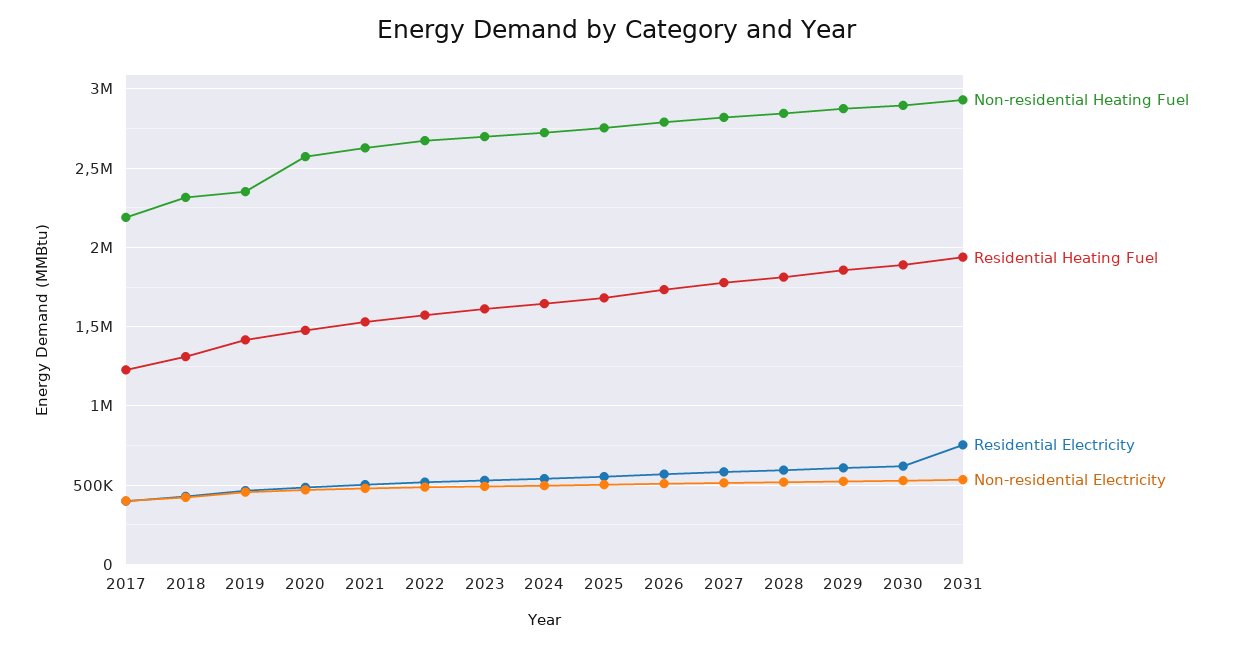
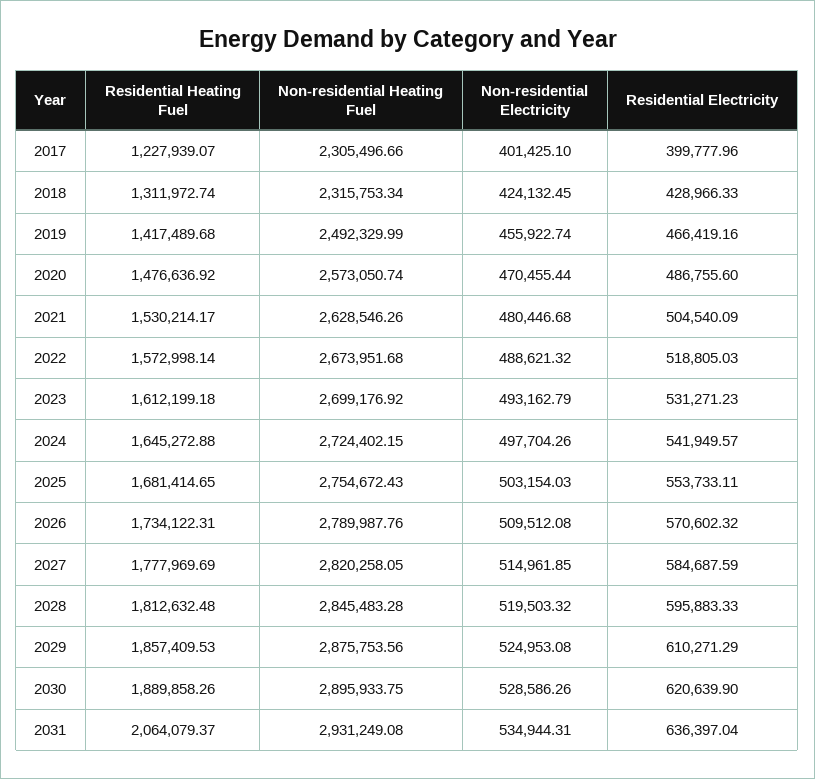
Non-residential Heating Fuel, 2017: 2200000 -> 2305496.66
Non-residential Heating Fuel, 2019: 2350000 -> 2492329.99
Residential Heating Fuel, 2031: 1950000 -> 2064079.37
Residential Electricity, 2031: 750000 -> 636397.04

